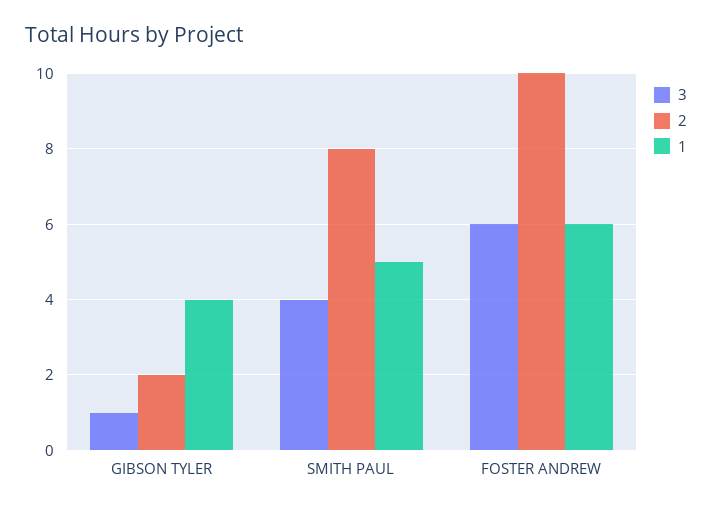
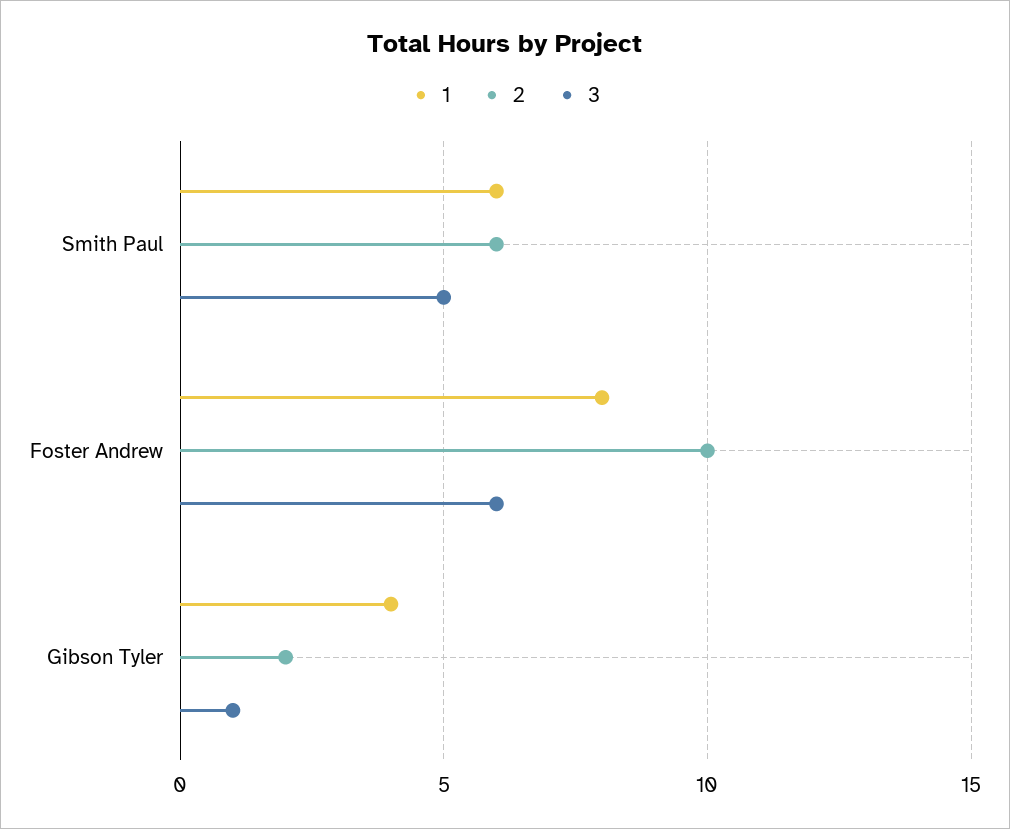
3, SMITH PAUL: 4 -> 5
2, SMITH PAUL: 8 -> 6
1, SMITH PAUL: 5 -> 6
1, FOSTER ANDREW: 6 -> 8

